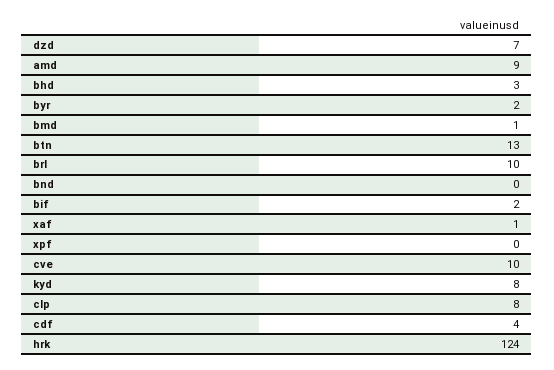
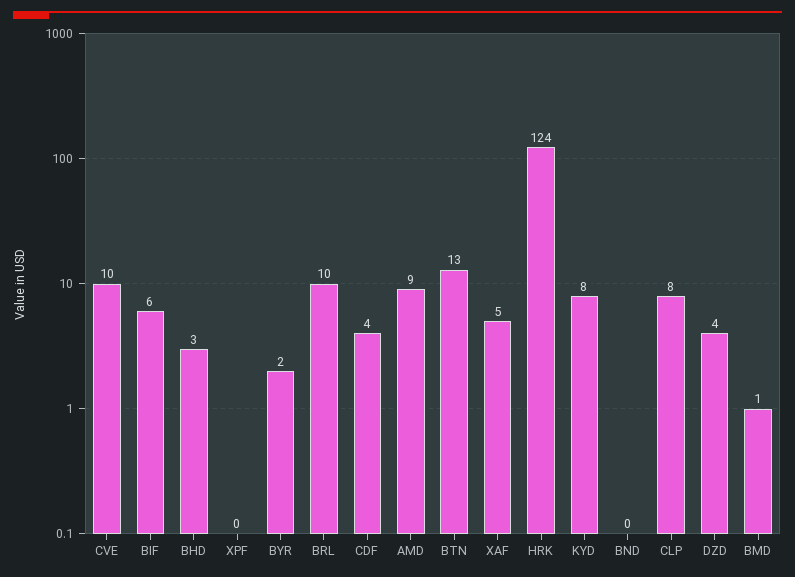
dzd: 7 -> 4
bif: 2 -> 6
xaf: 1 -> 5

